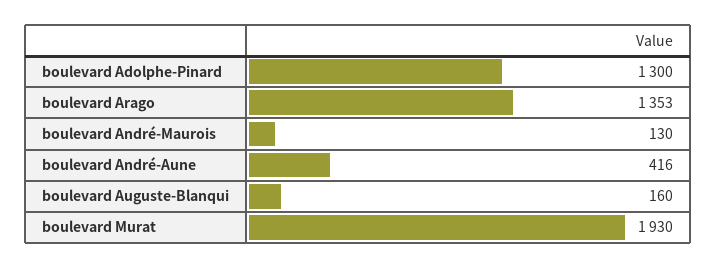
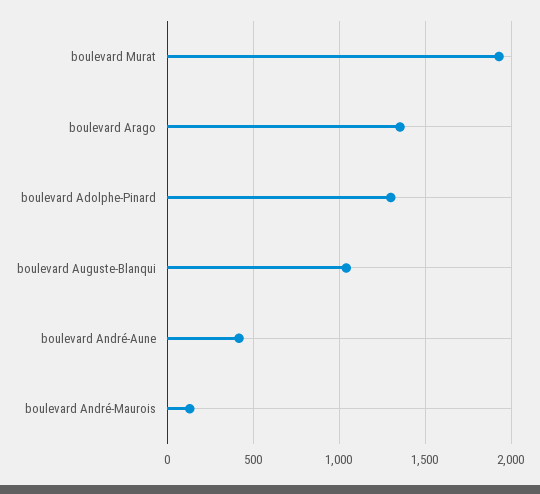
boulevard Auguste-Blanqui: 160 -> 1050

